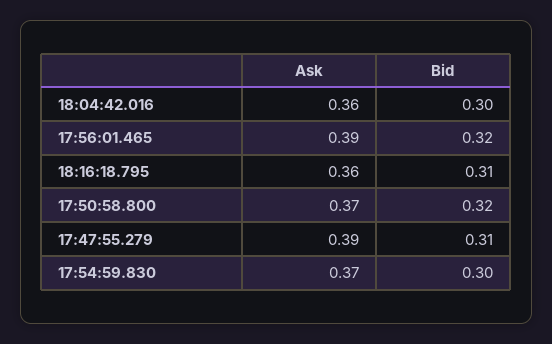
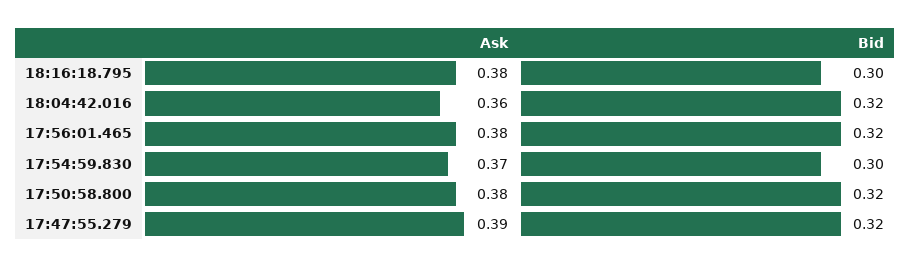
Bid, 18:04:42.016: 0.3 -> 0.32
Ask, 17:56:01.465: 0.39 -> 0.38
Ask, 18:16:18.795: 0.36 -> 0.38
Bid, 18:16:18.795: 0.31 -> 0.3
Ask, 17:50:58.800: 0.37 -> 0.38
Bid, 17:47:55.279: 0.31 -> 0.32

